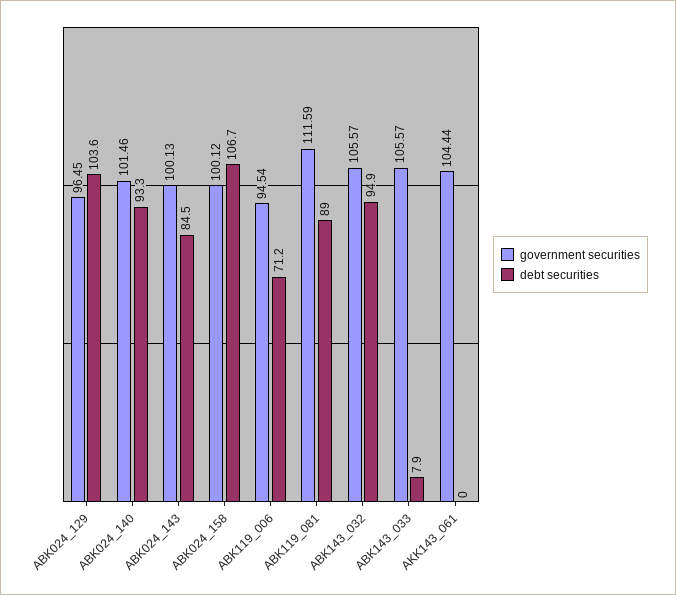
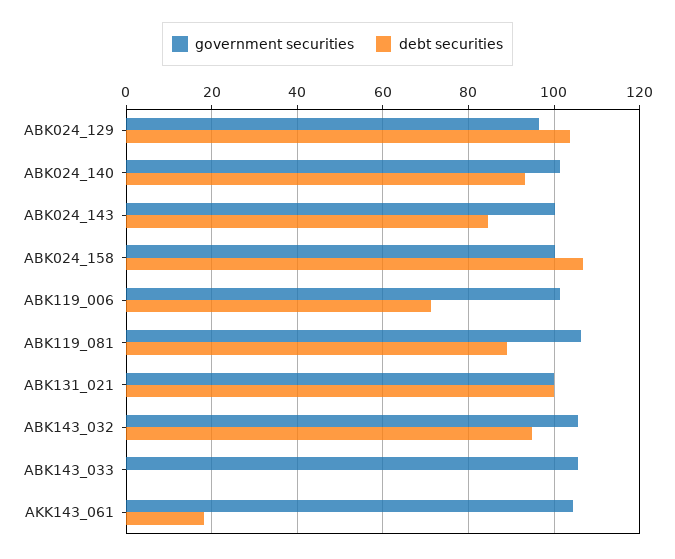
government securities, ABK119_006: 94.54 -> 102
government securities, ABK119_081: 111.59 -> 106
debt securities, ABK143_033: 7.9 -> 0
debt securities, AKK143_061: 0 -> 18
government securities, ABK131_021: none -> 100
debt securities, ABK131_021: none -> 100

